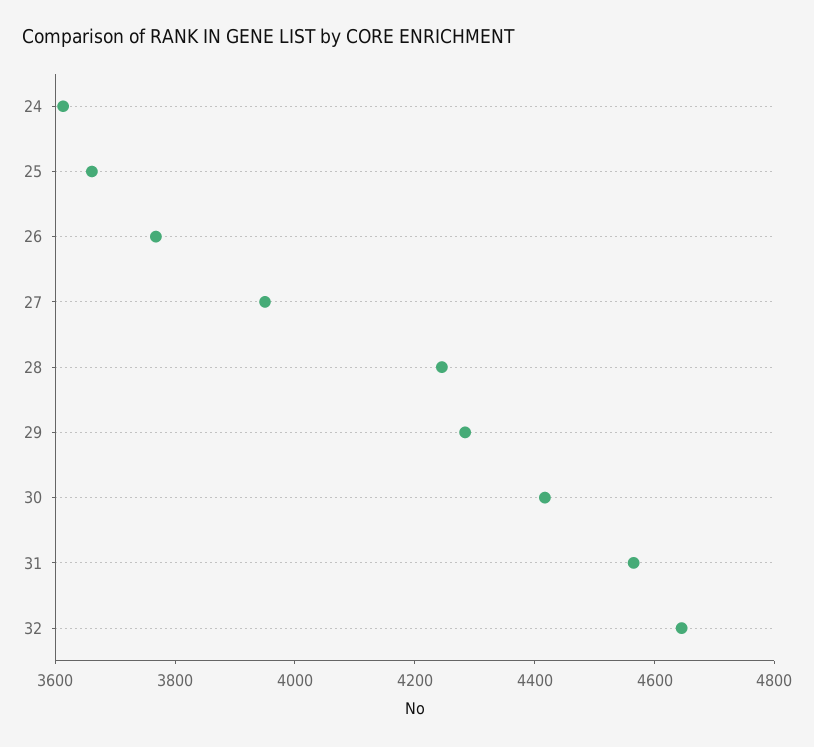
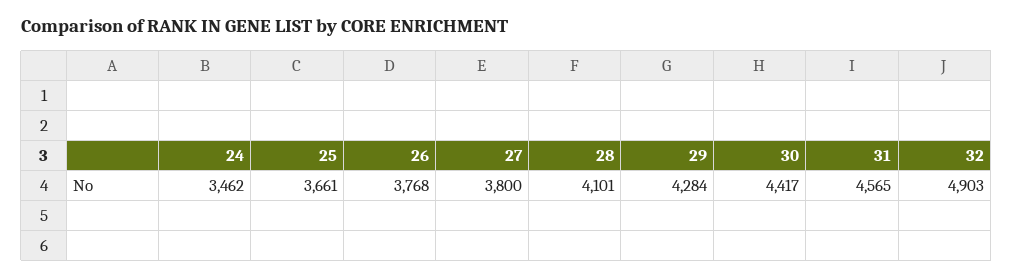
24: 3600 -> 3462
27: 3950 -> 3800
28: 4250 -> 4101
32: 4650 -> 4903

